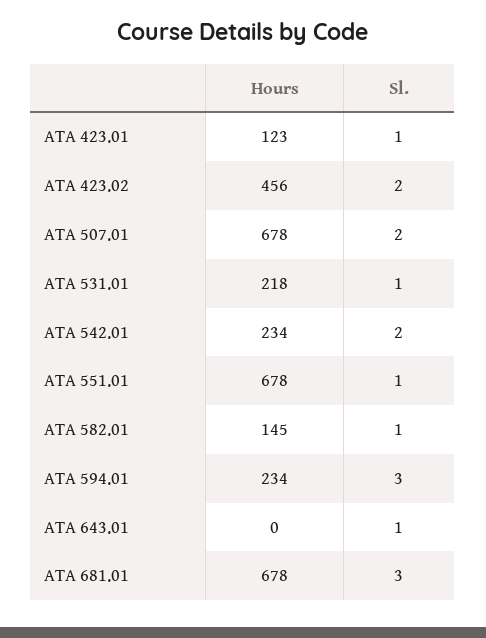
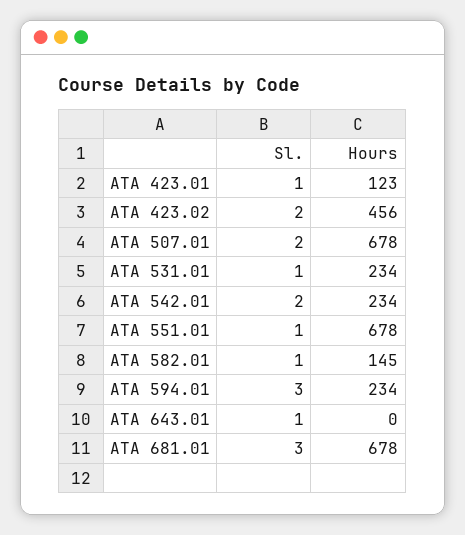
Hours, ATA 531.01: 218 -> 234

